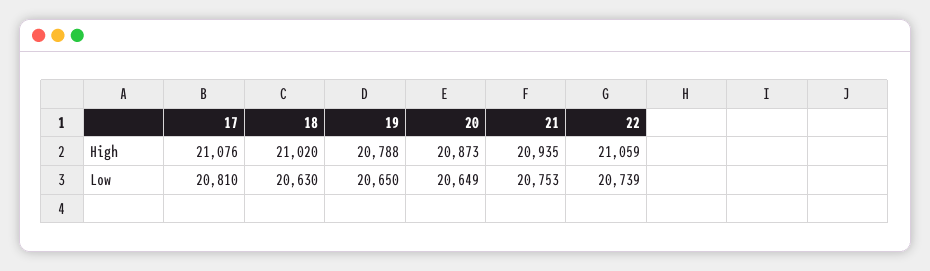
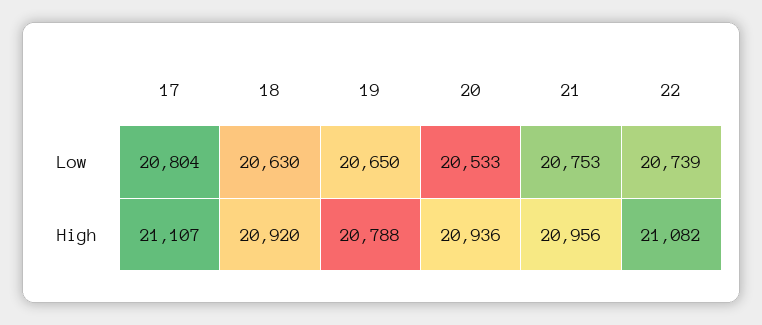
17, High: 21076 -> 21107
18, High: 21020 -> 20920
20, High: 20873 -> 20936
21, High: 20935 -> 20956
22, High: 21059 -> 21082
17, Low: 20810 -> 20804
20, Low: 20649 -> 20533

